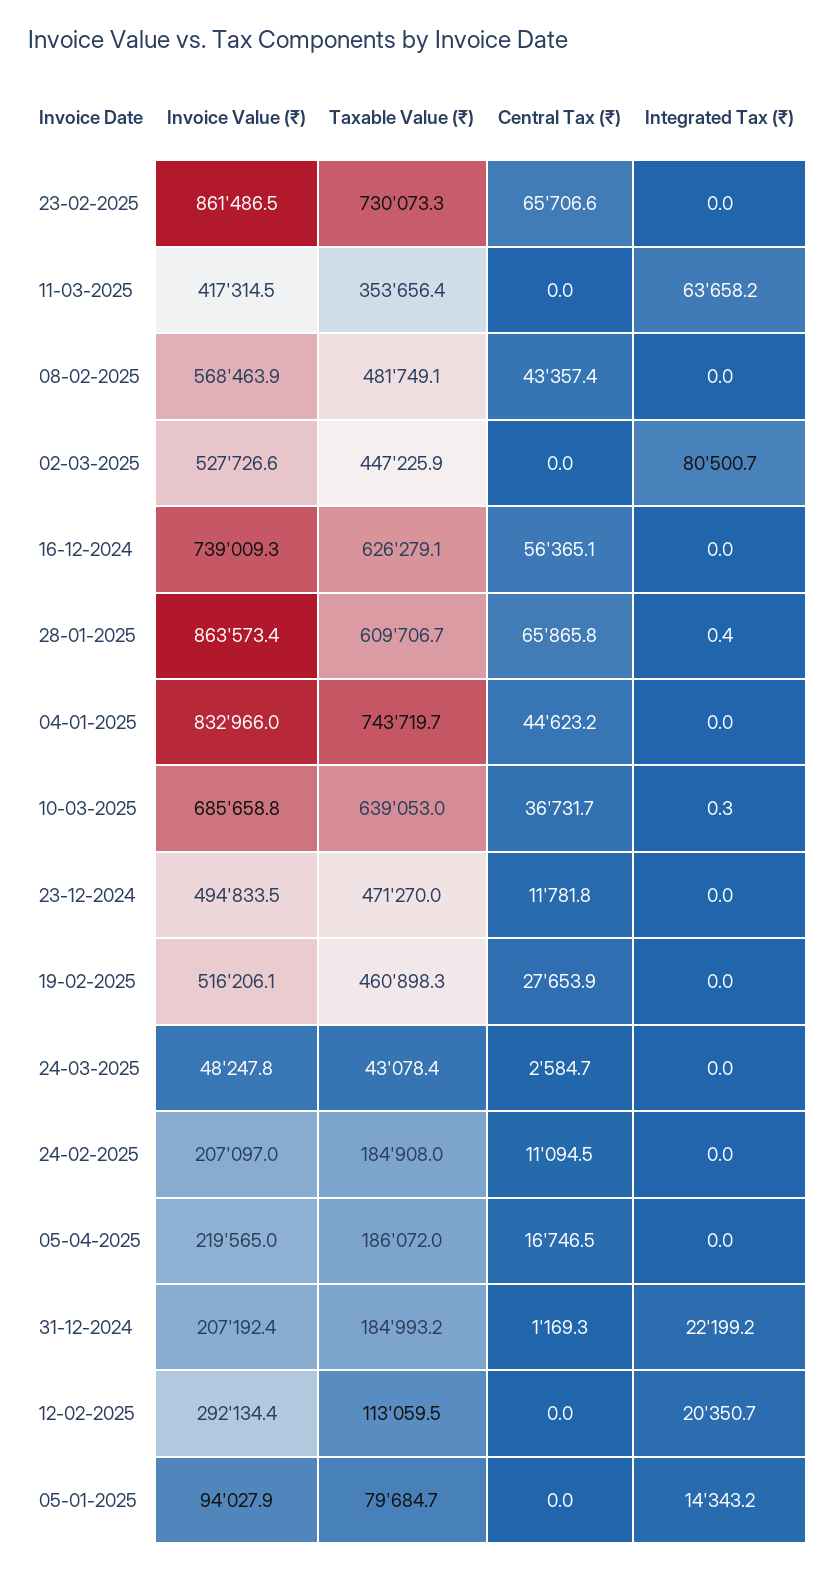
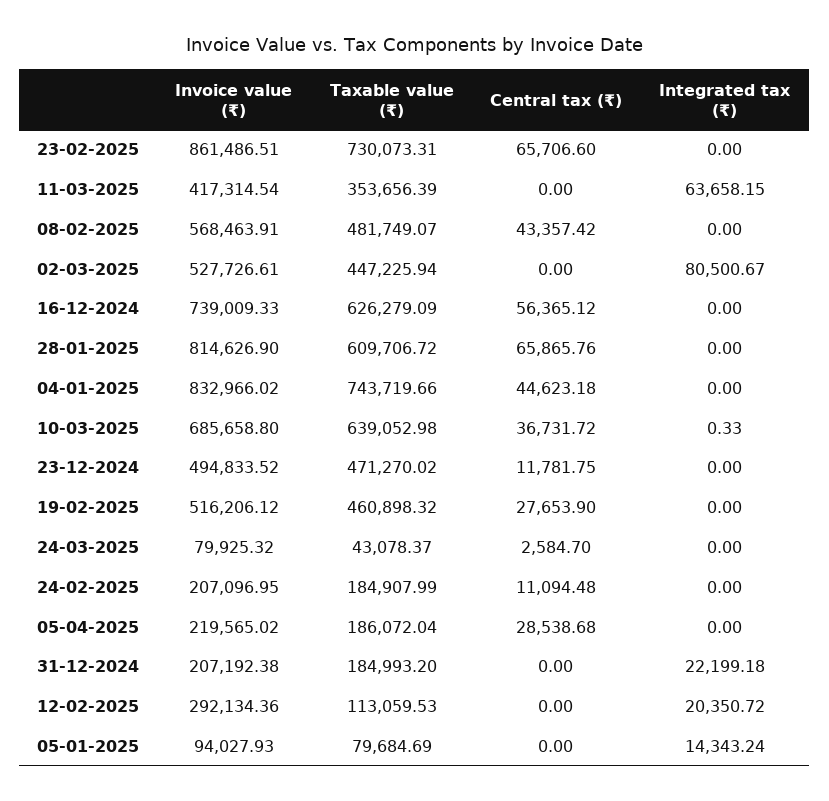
Invoice Value (₹), 28-01-2025: 863573.4 -> 814626.9
Integrated Tax (₹), 28-01-2025: 0.4 -> 0
Invoice Value (₹), 24-03-2025: 48247.8 -> 79925.32
Central Tax (₹), 05-04-2025: 16746.5 -> 28538.68
Central Tax (₹), 31-12-2024: 1169.3 -> 0

